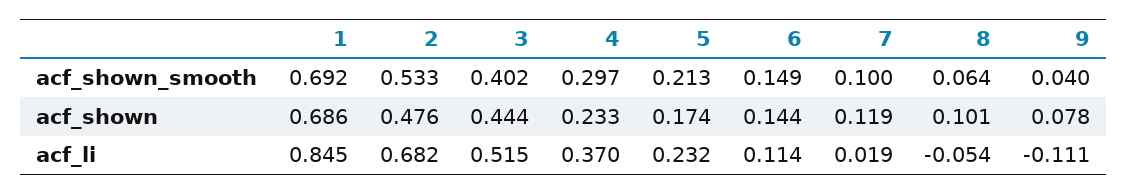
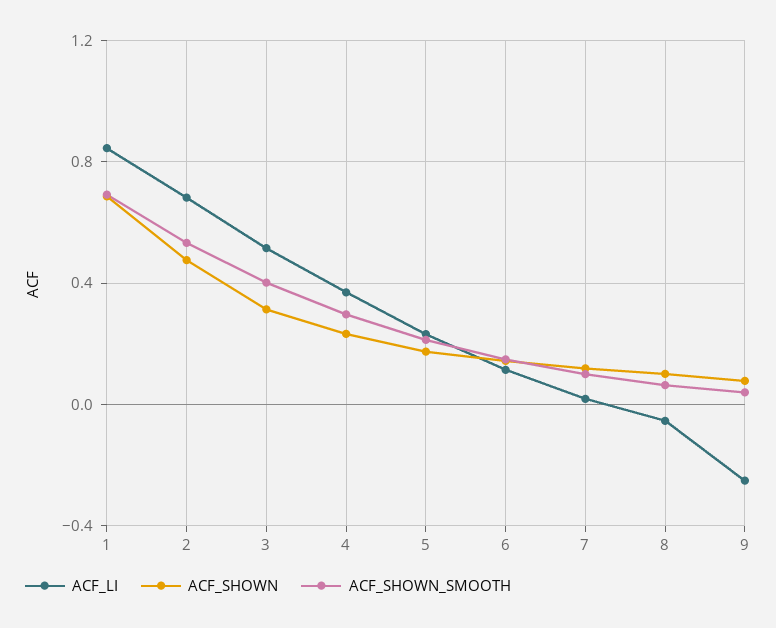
acf_shown, 3: 0.444 -> 0.3
acf_li, 9: -0.111 -> -0.25

